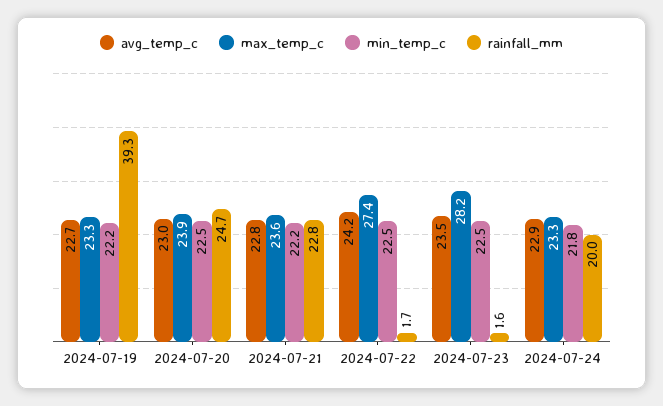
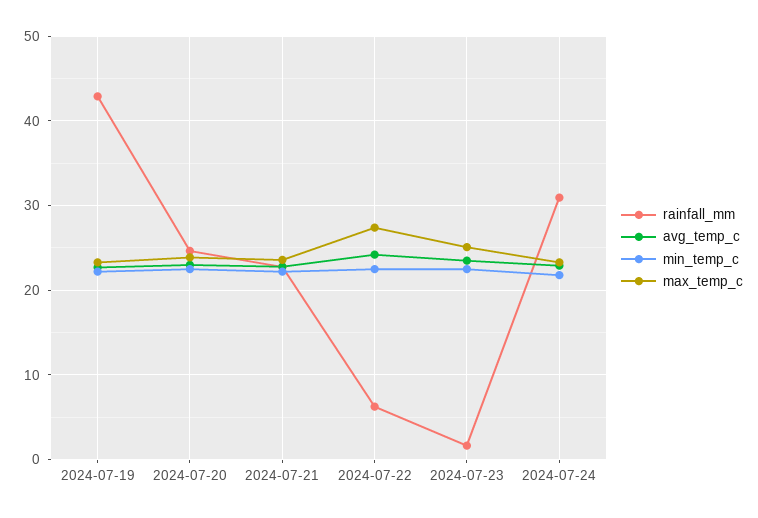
rainfall_mm, 2024-07-19: 39.3 -> 43
rainfall_mm, 2024-07-22: 1.7 -> 6
max_temp_c, 2024-07-23: 28.2 -> 25
rainfall_mm, 2024-07-24: 20 -> 31

